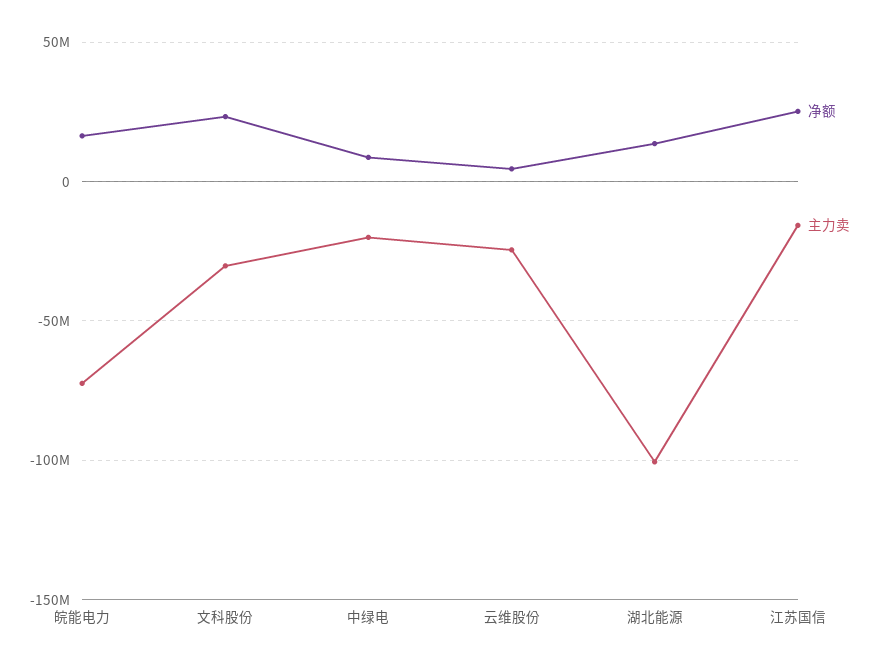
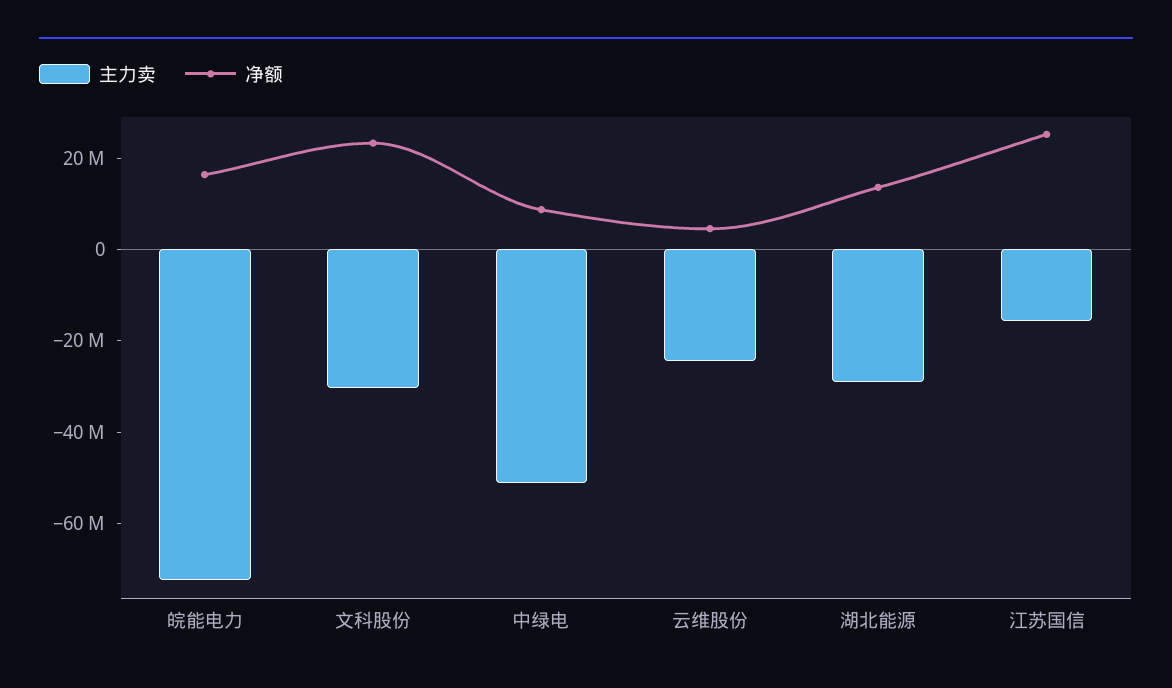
主力卖, 中绿电: -20000000 -> -50000000
主力卖, 湖北能源: -100000000 -> -30000000

